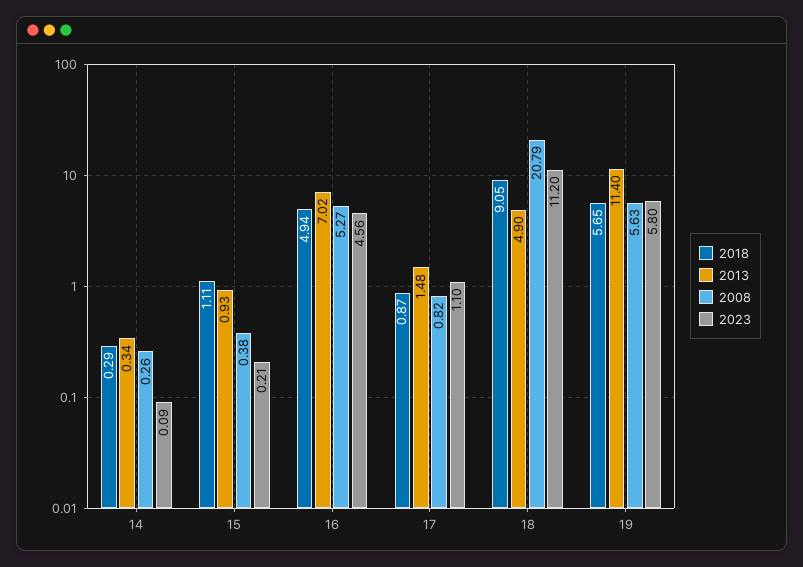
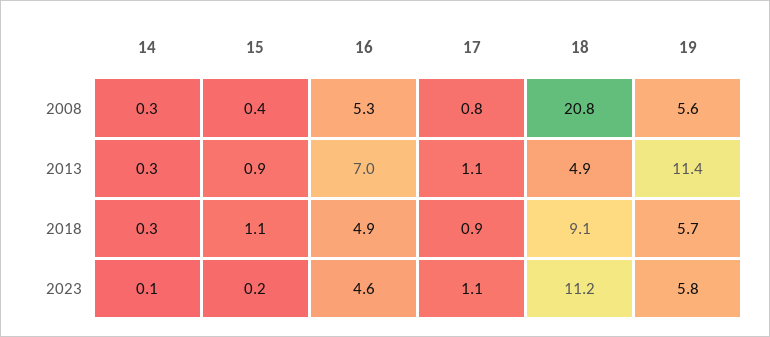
2013, 17: 1.48 -> 1.1

